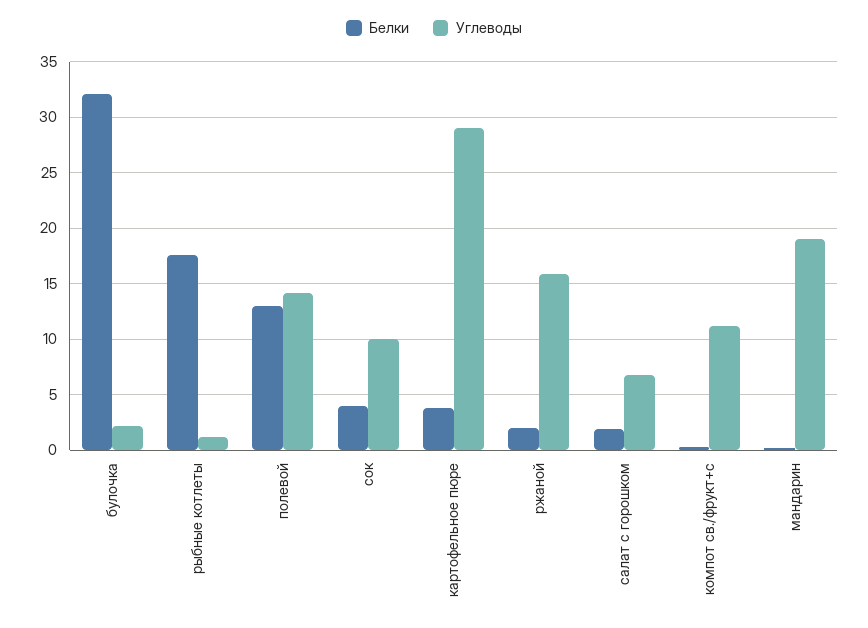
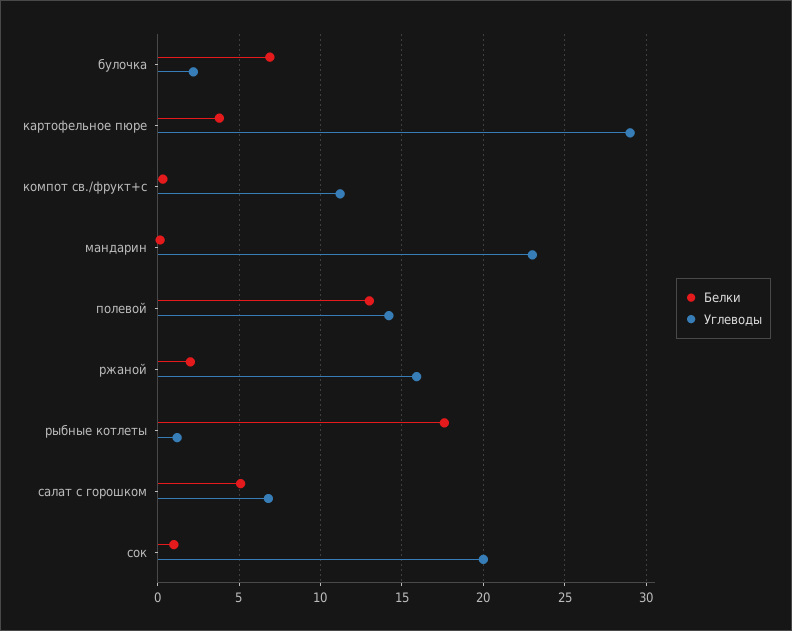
Белки, булочка: 32 -> 7
Белки, сок: 4 -> 1
Углеводы, сок: 10 -> 20
Белки, салат с горошком: 2 -> 5
Углеводы, мандарин: 19 -> 23

